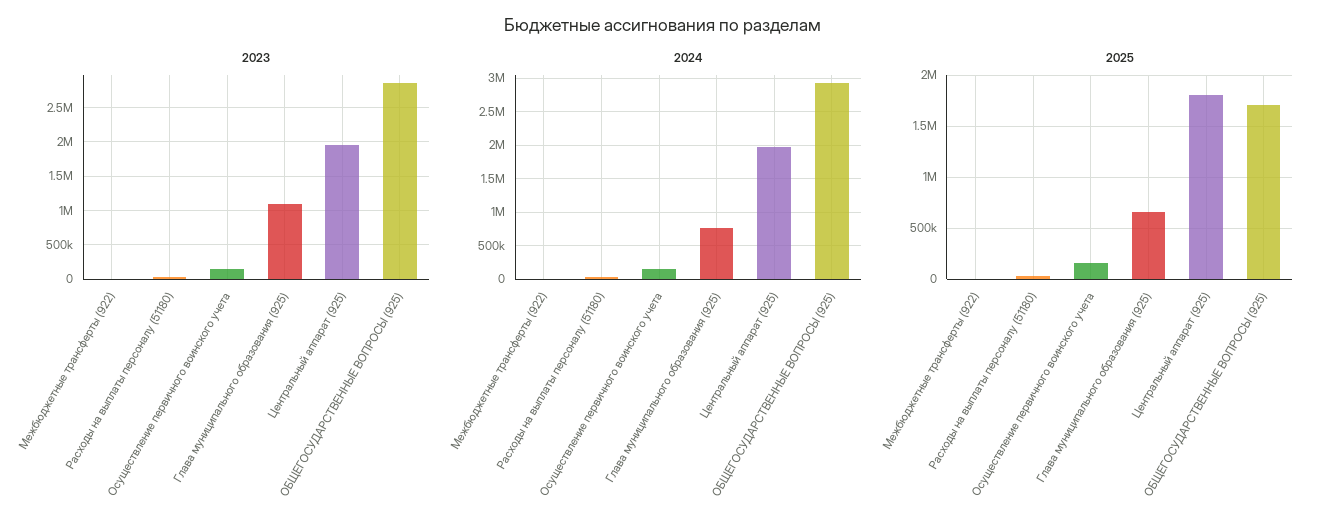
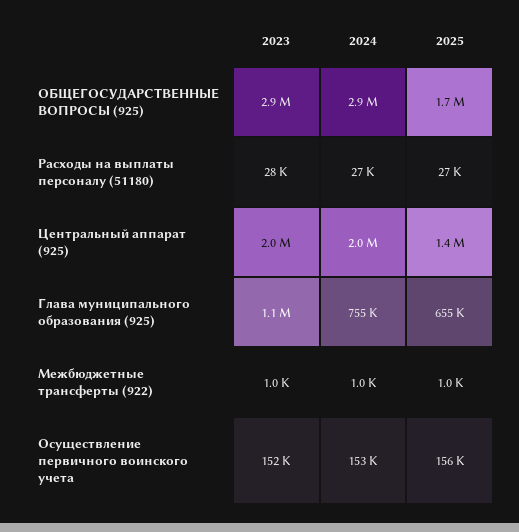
2025, Центральный аппарат (925): 1800000 -> 1400000

